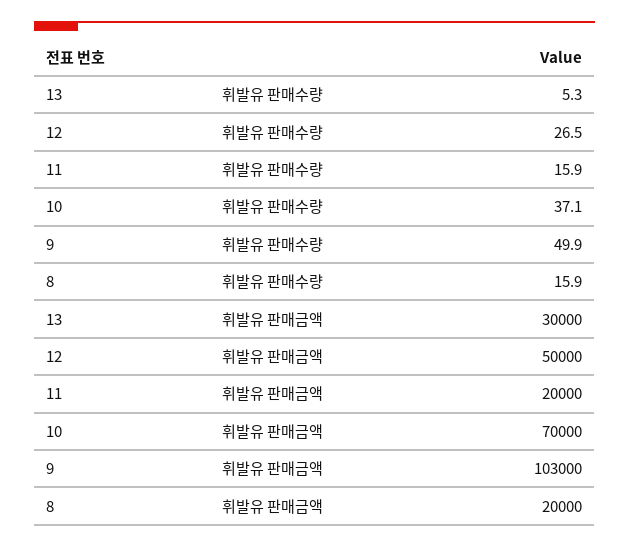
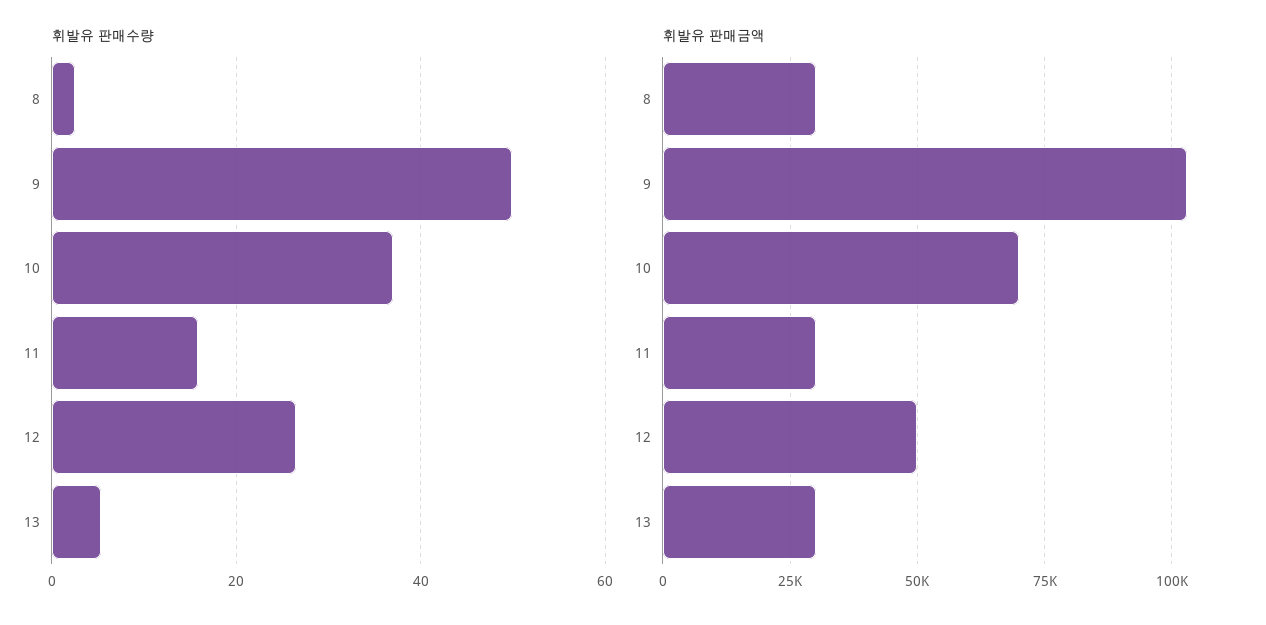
휘발유 판매수량, 8: 15.9 -> 2
휘발유 판매금액, 11: 20000 -> 30000
휘발유 판매금액, 8: 20000 -> 30000

